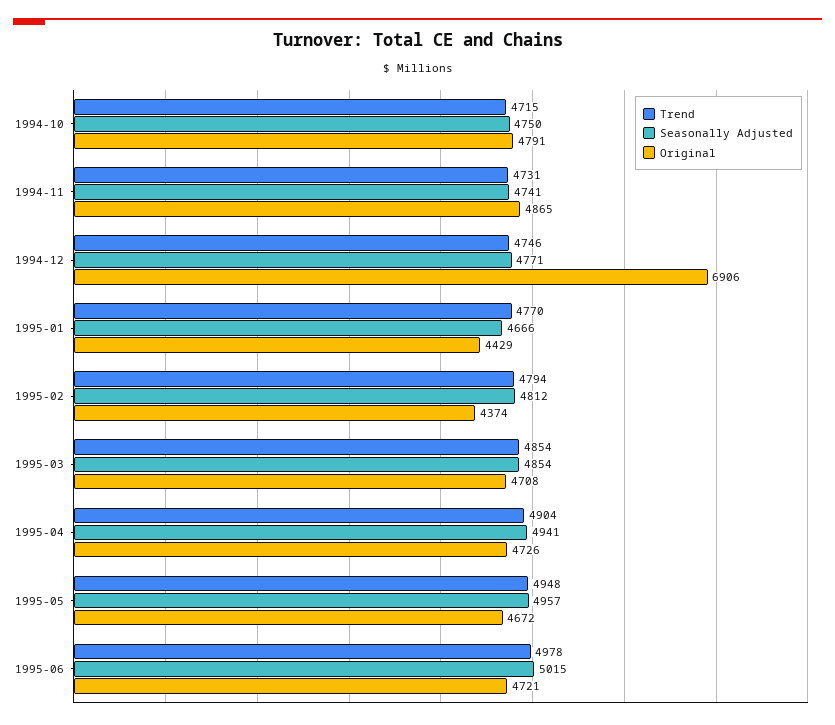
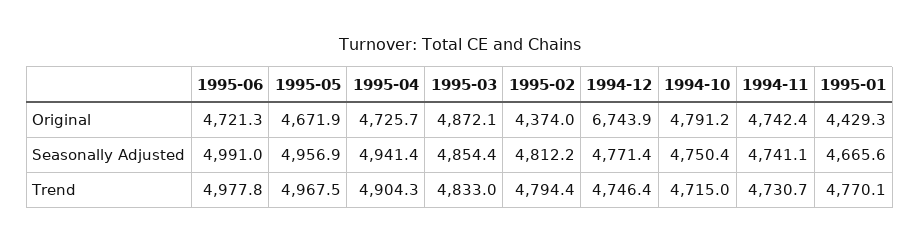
Original, 1994-11: 4865 -> 4742.4
Original, 1994-12: 6906 -> 6743.9
Trend, 1995-03: 4854 -> 4833
Original, 1995-03: 4708 -> 4872.1
Trend, 1995-05: 4948 -> 4967.5
Seasonally Adjusted, 1995-06: 5015 -> 4991

